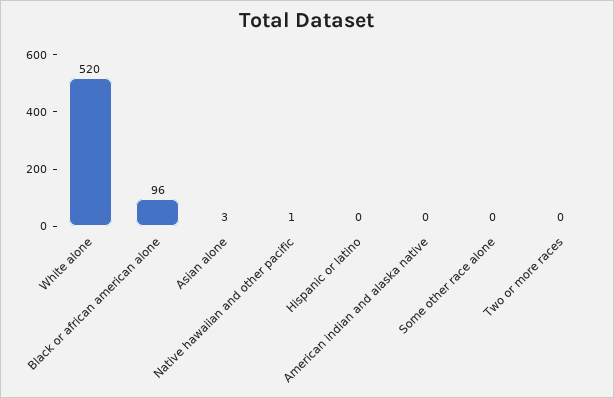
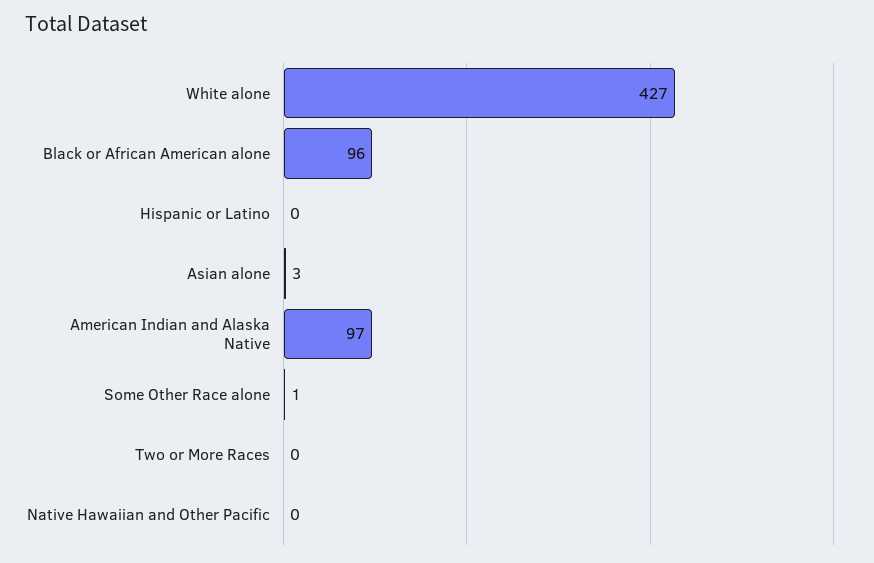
White alone: 520 -> 427
Native hawaiian and other pacific: 1 -> 0
American indian and alaska native: 0 -> 97
Some other race alone: 0 -> 1

